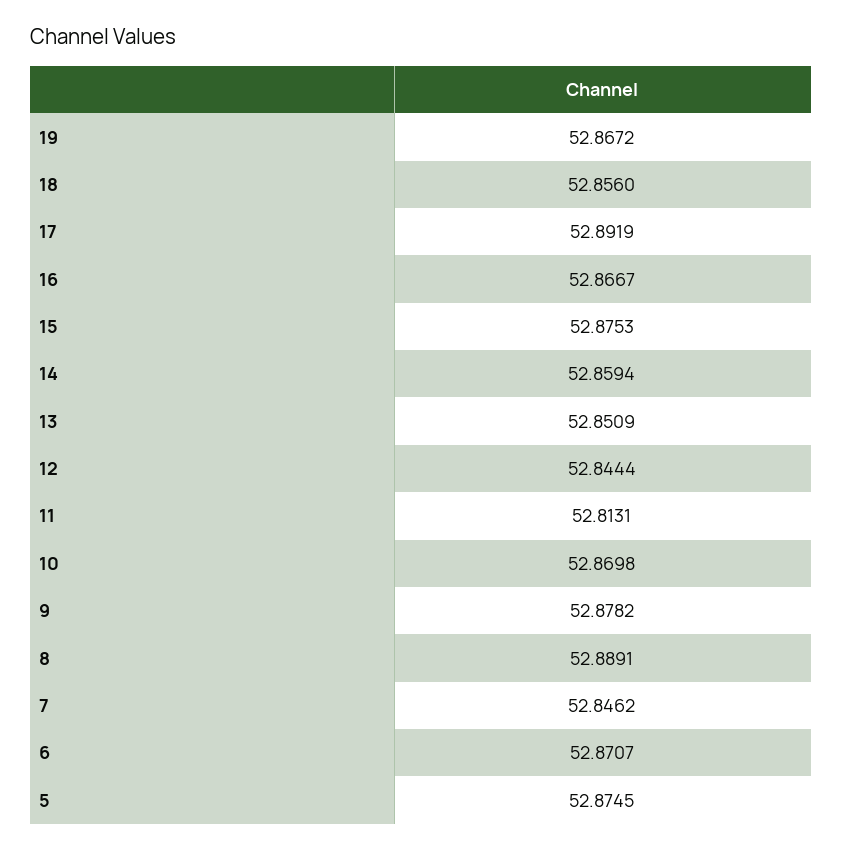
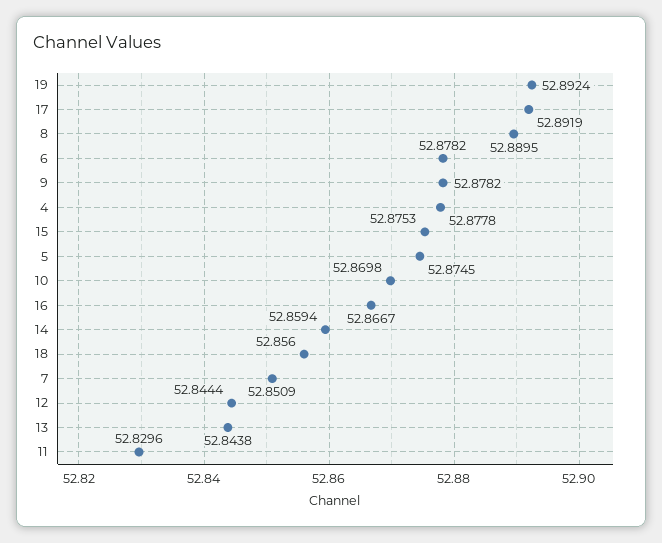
19: 52.8672 -> 52.8924
13: 52.8509 -> 52.8438
11: 52.8131 -> 52.8296
8: 52.8891 -> 52.8895
7: 52.8462 -> 52.8509
6: 52.8707 -> 52.8782
4: none -> 52.8778

